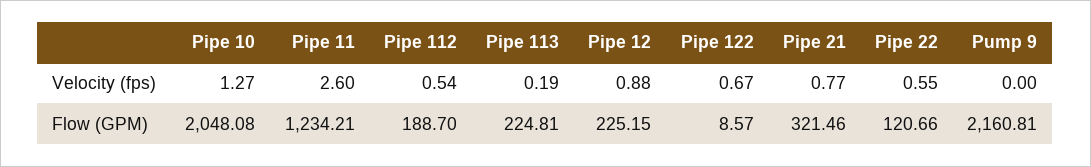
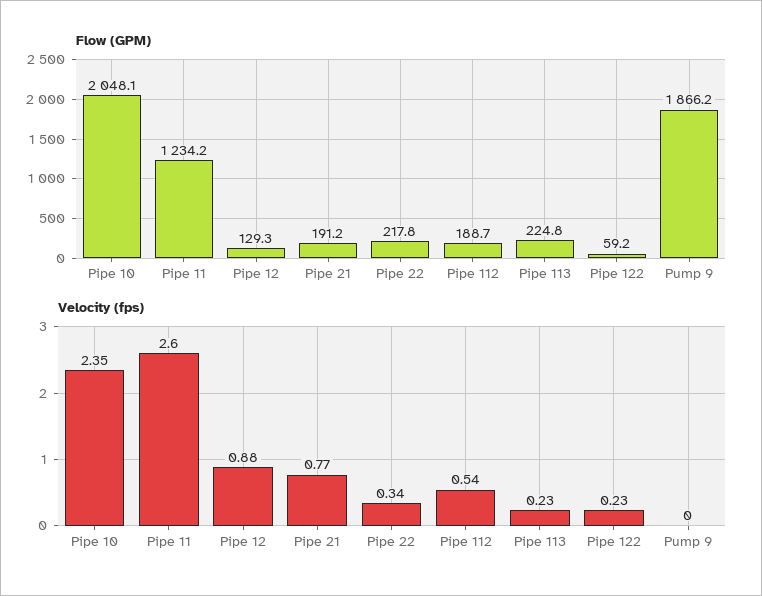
Velocity (fps), Pipe 10: 1.27 -> 2.35
Velocity (fps), Pipe 113: 0.19 -> 0.23
Velocity (fps), Pipe 122: 0.67 -> 0.23
Velocity (fps), Pipe 22: 0.55 -> 0.34
Flow (GPM), Pipe 12: 225.15 -> 129.3
Flow (GPM), Pipe 122: 8.57 -> 59.2
Flow (GPM), Pipe 21: 321.46 -> 191.2
Flow (GPM), Pipe 22: 120.66 -> 217.8
Flow (GPM), Pump 9: 2160.81 -> 1866.2

